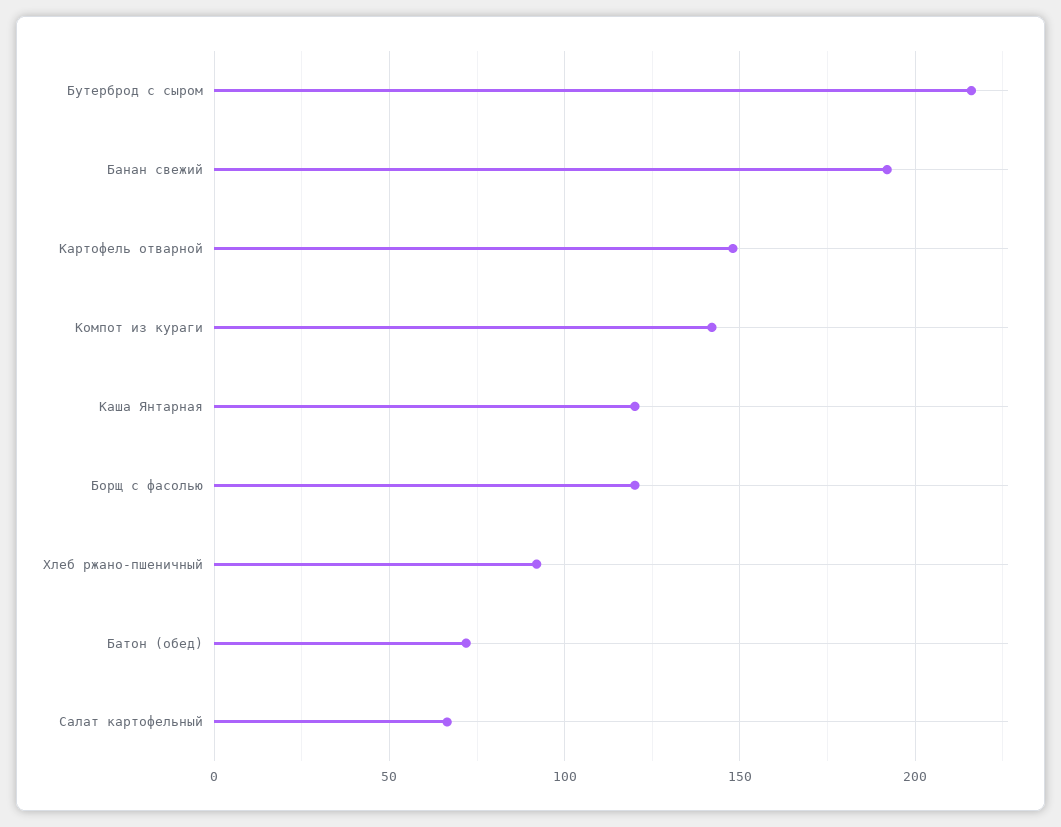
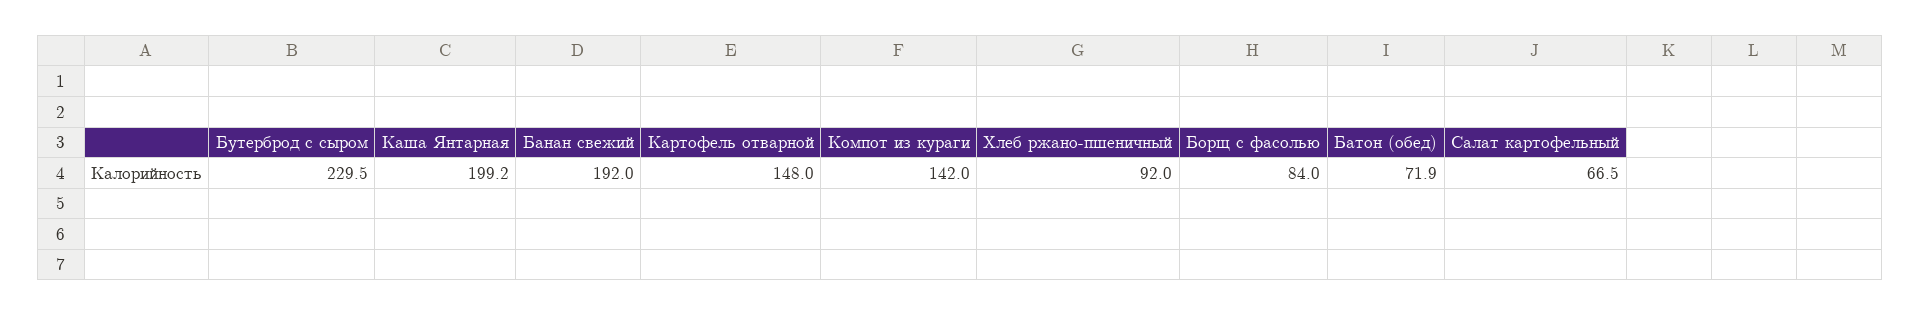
Бутерброд с сыром: 215 -> 229.5
Каша Янтарная: 120 -> 199.2
Борщ с фасолью: 120 -> 84

